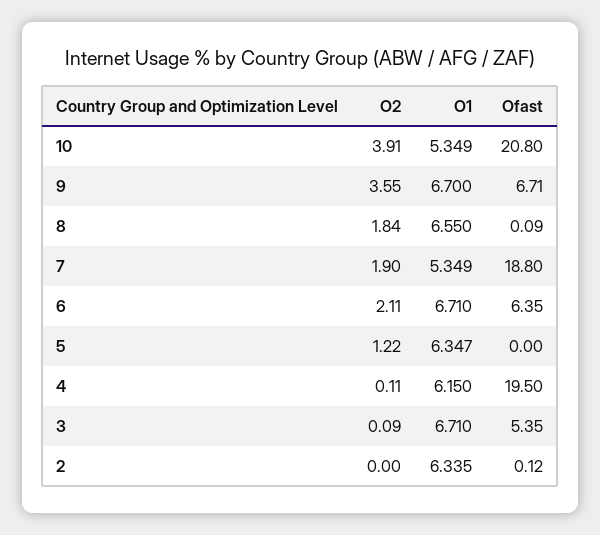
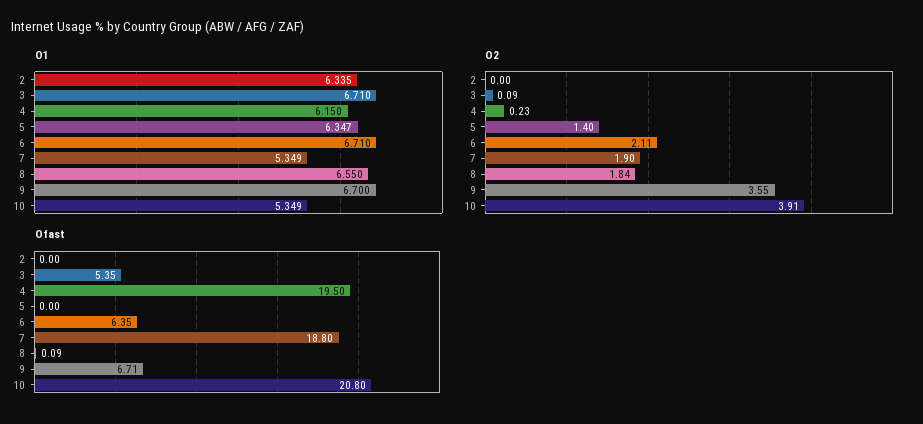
O2, 5: 1.22 -> 1.4
O2, 4: 0.11 -> 0.23
Ofast, 2: 0.12 -> 0

